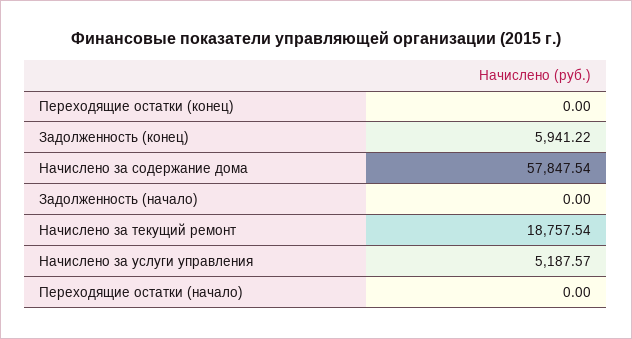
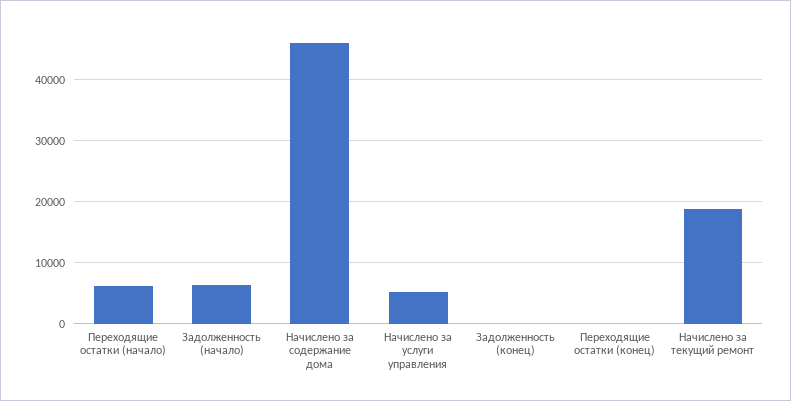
Задолженность (конец): 5941.22 -> 0
Начислено за содержание дома: 57847.54 -> 46000
Задолженность (начало): 0 -> 6000
Переходящие остатки (начало): 0 -> 6000

